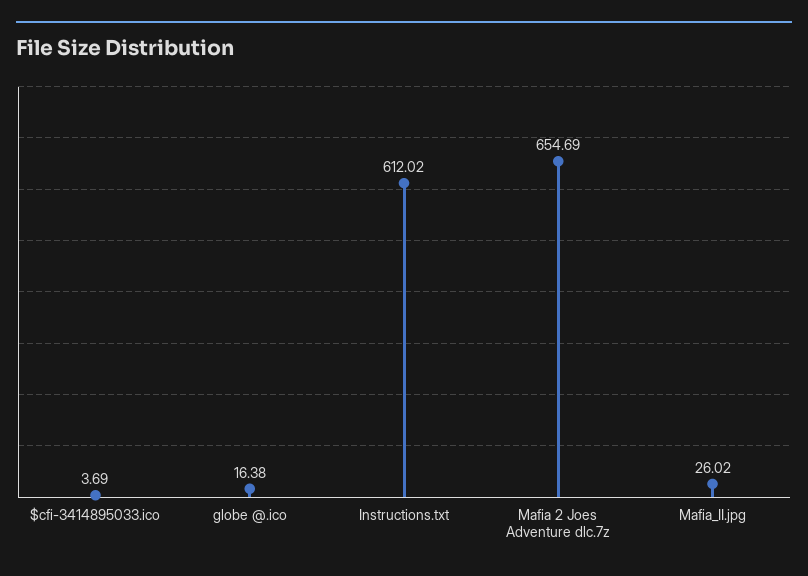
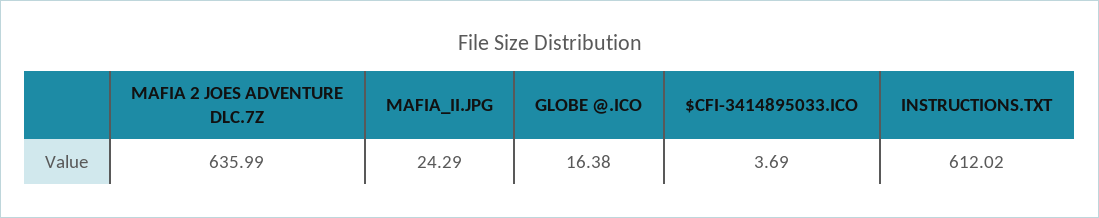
Mafia 2 Joes Adventure dlc.7z: 654.69 -> 635.99
Mafia_II.jpg: 26.02 -> 24.29

